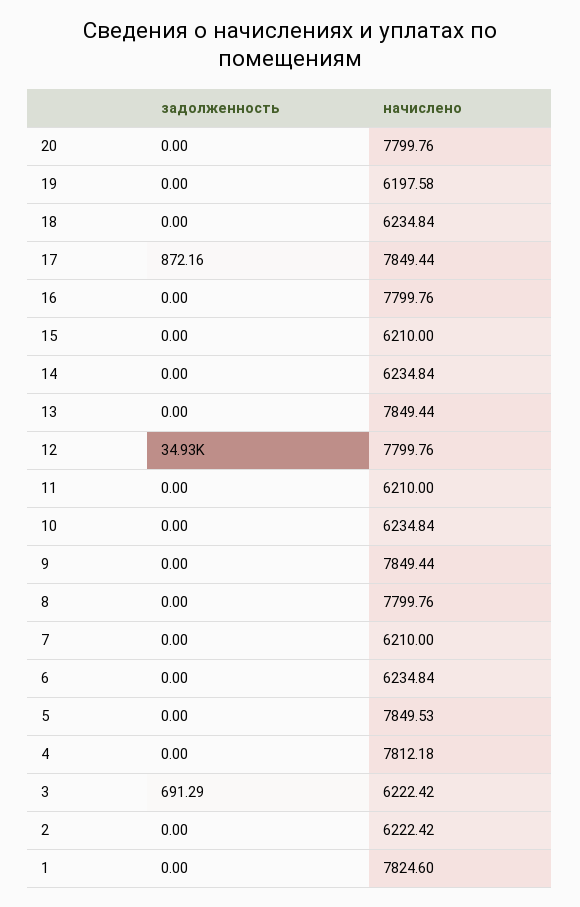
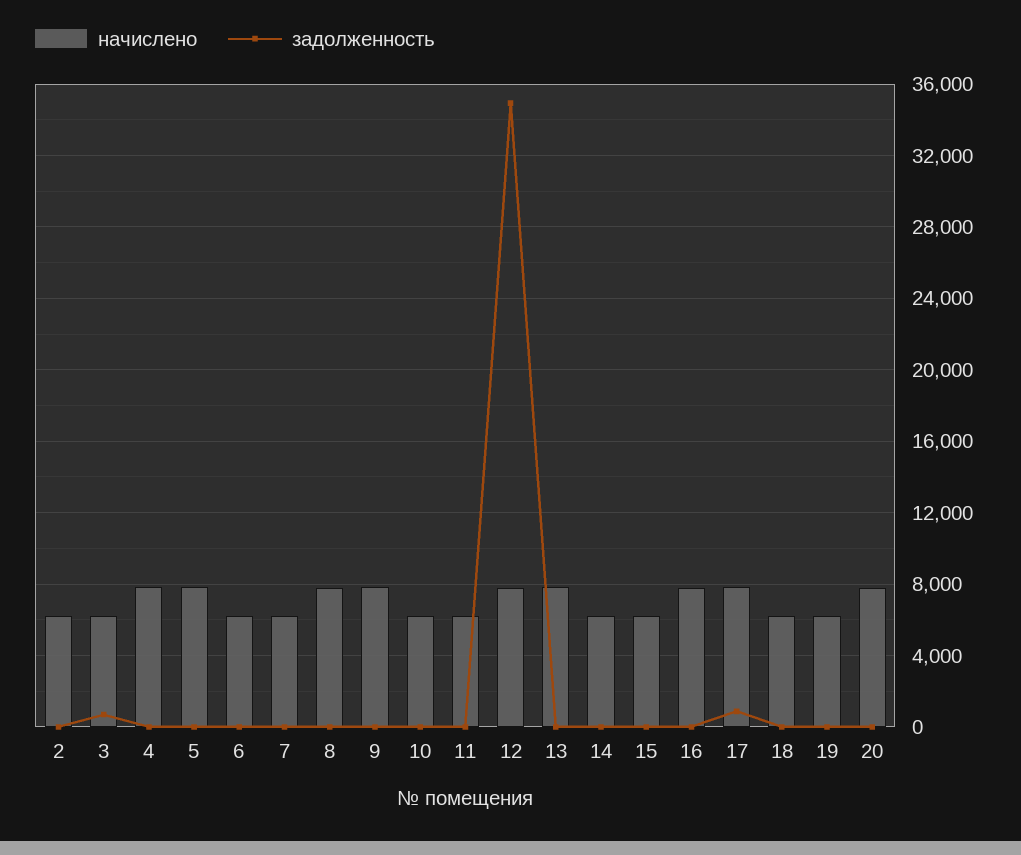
задолженность, 1: 0 -> none
начислено, 1: 7824.6 -> none

